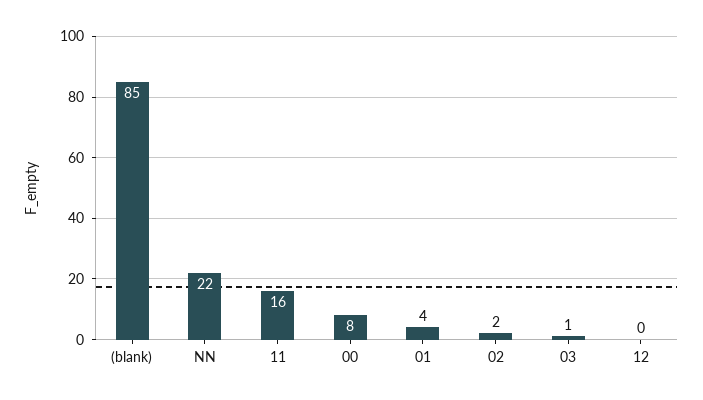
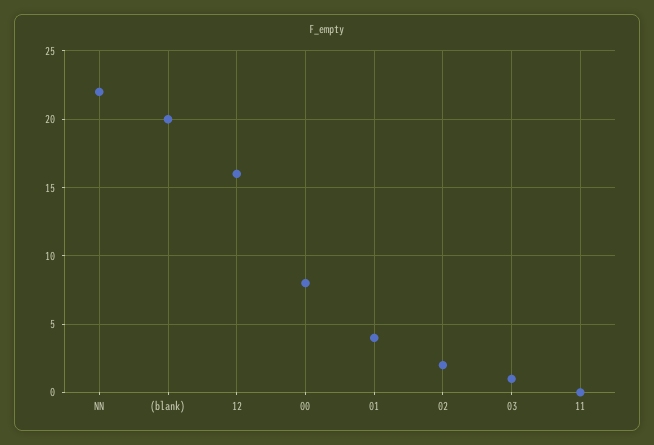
(blank): 85 -> 20
11: 16 -> 0
12: 0 -> 16

